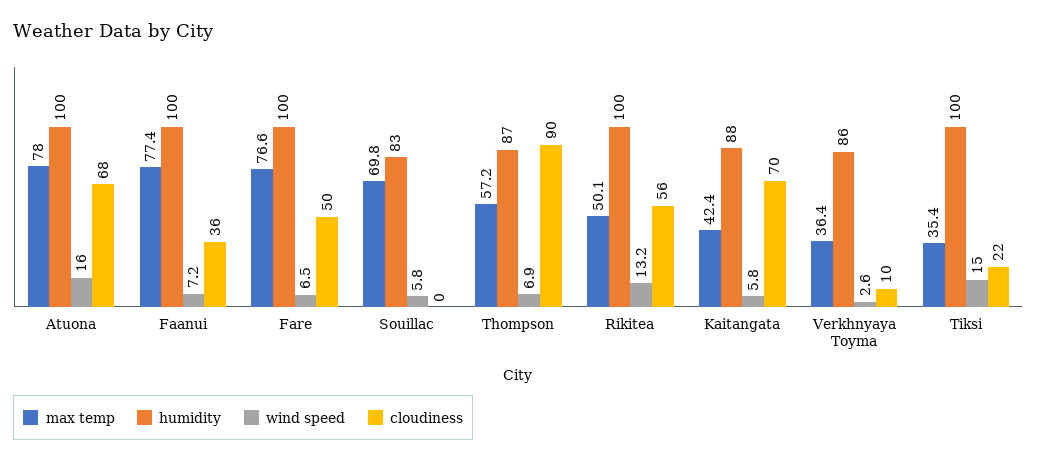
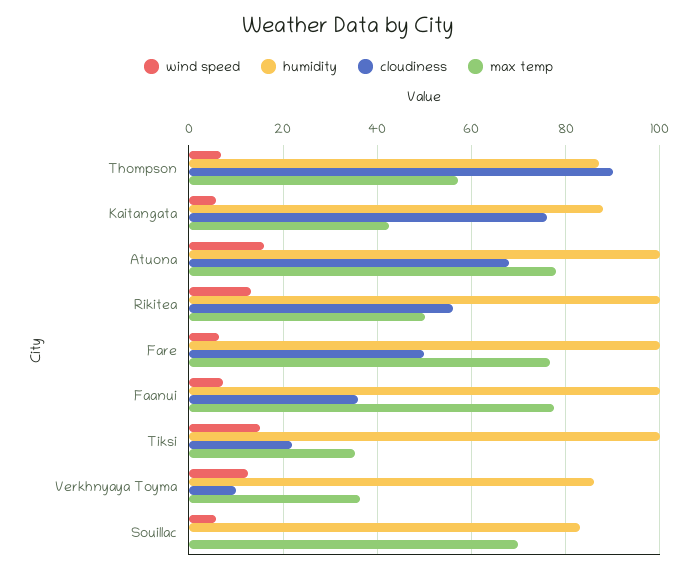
cloudiness, Kaitangata: 70 -> 76
wind speed, Verkhnyaya Toyma: 2.6 -> 12

